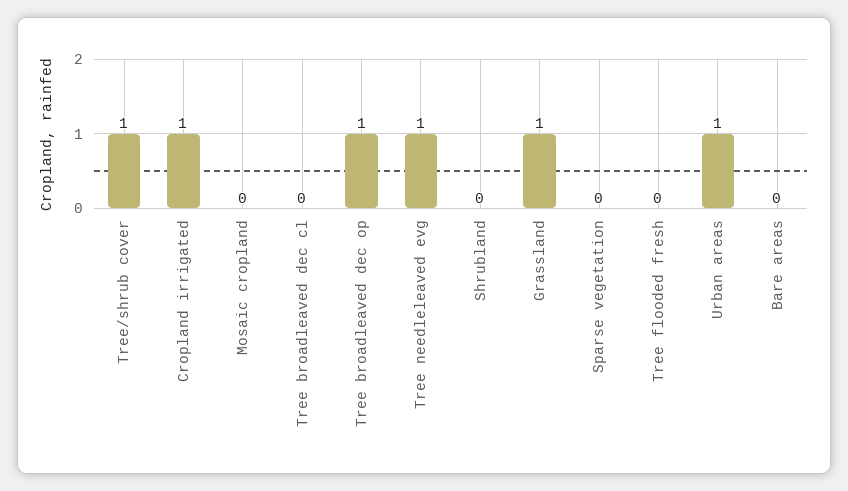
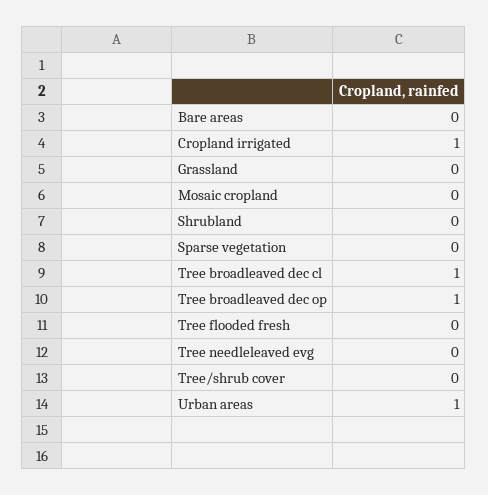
Tree/shrub cover: 1 -> 0
Tree broadleaved dec cl: 0 -> 1
Tree needleleaved evg: 1 -> 0
Grassland: 1 -> 0

